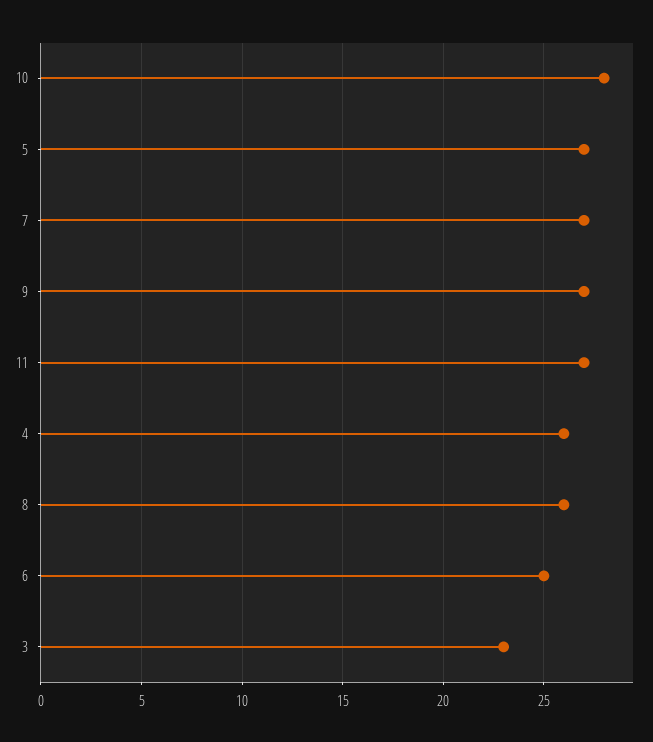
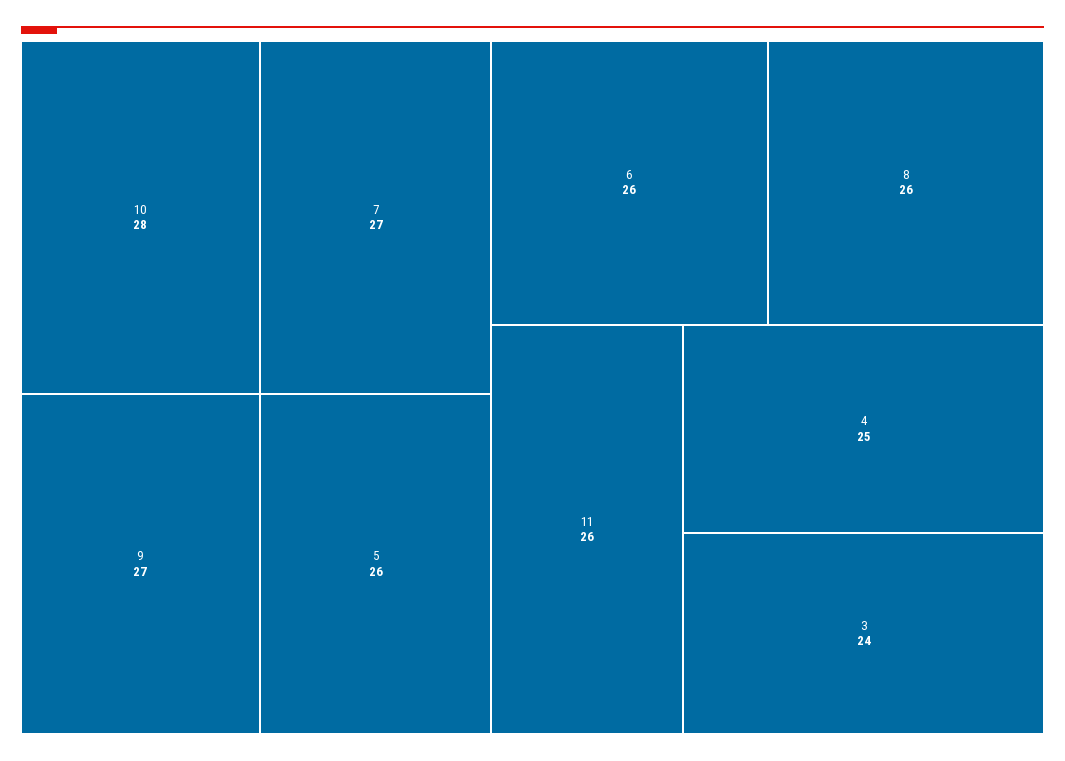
5: 27 -> 26
11: 27 -> 26
4: 26 -> 25
6: 25 -> 26
3: 23 -> 24

